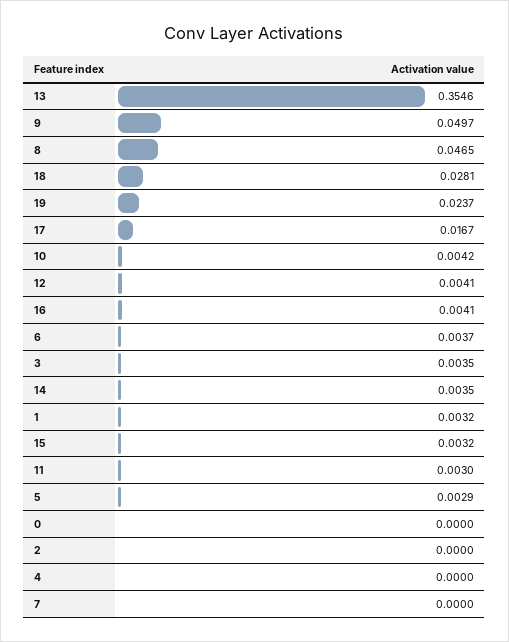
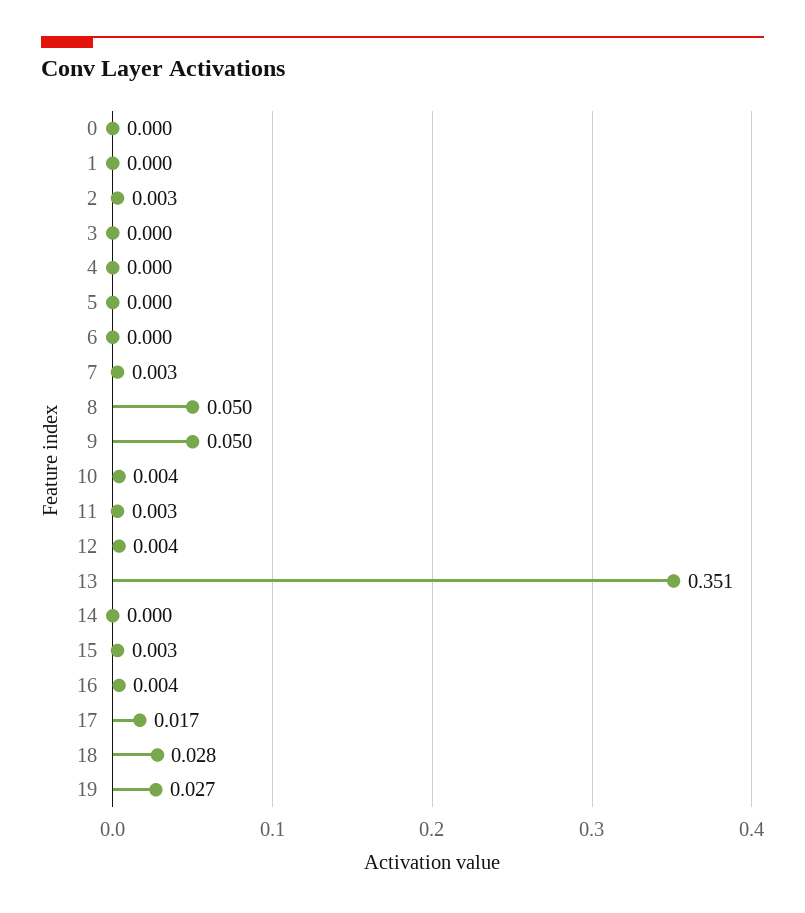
13: 0.3546 -> 0.351
8: 0.0465 -> 0.05
19: 0.0237 -> 0.027
6: 0.0037 -> 0
3: 0.0035 -> 0
14: 0.0035 -> 0
1: 0.0032 -> 0
5: 0.0029 -> 0
2: 0 -> 0.003
7: 0 -> 0.003

